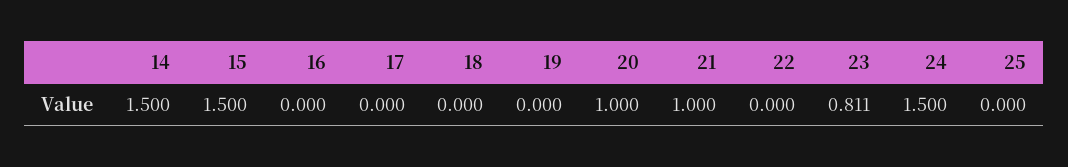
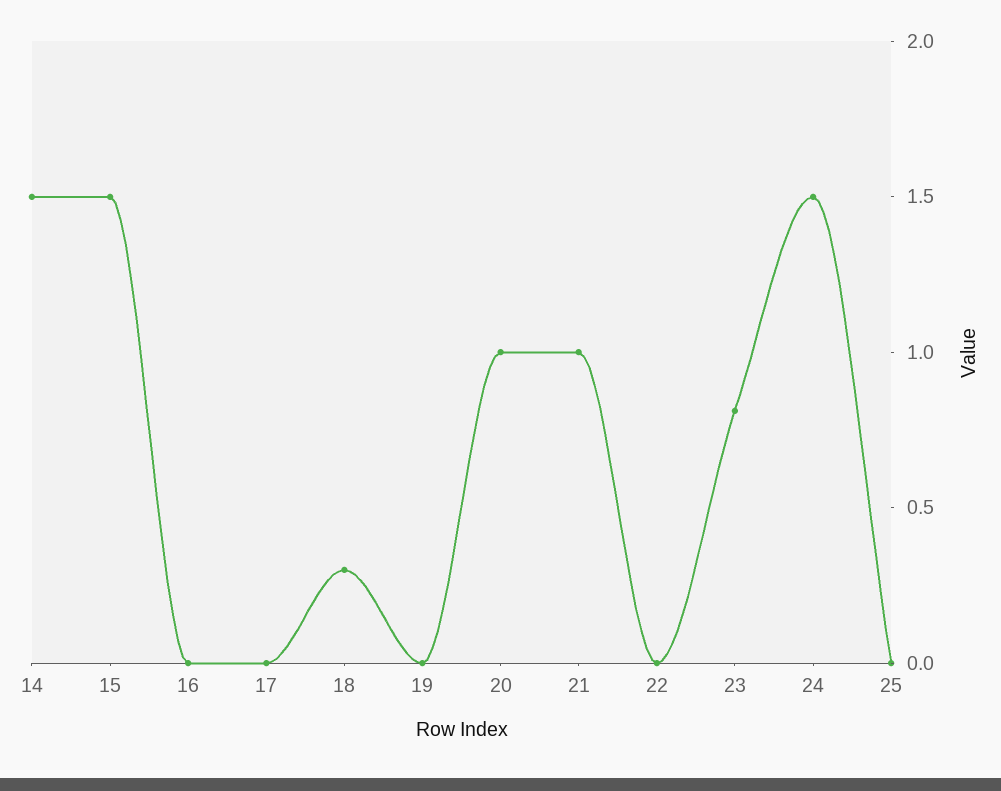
18: 0 -> 0.3

